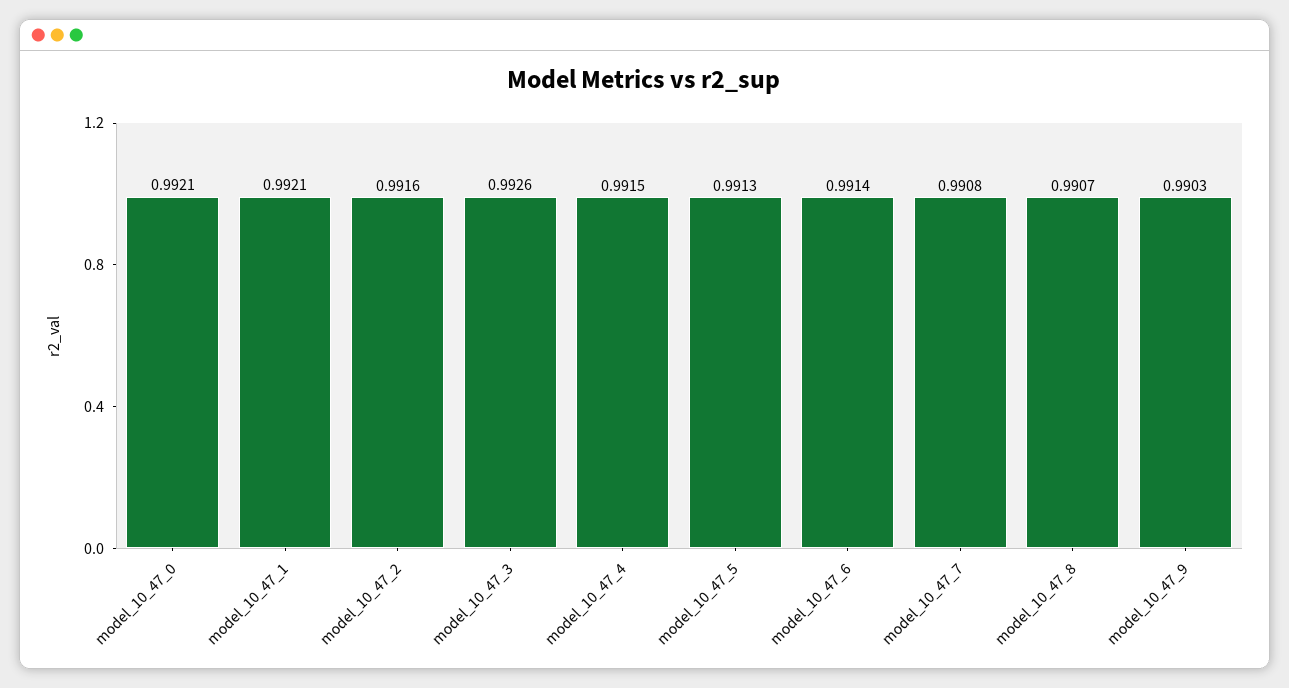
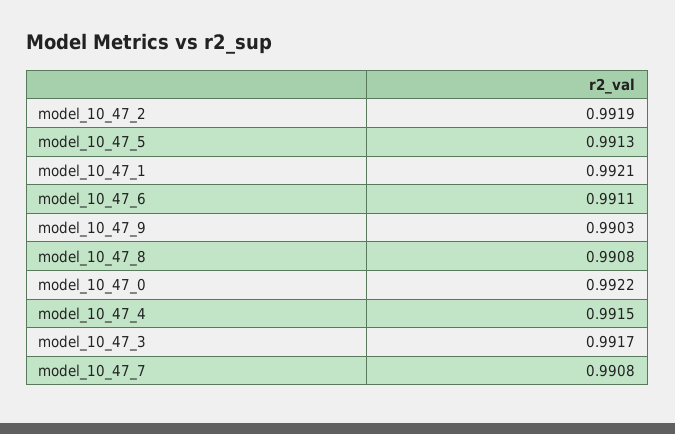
model_10_47_0: 0.9921 -> 0.9922
model_10_47_2: 0.9916 -> 0.9919
model_10_47_3: 0.9926 -> 0.9917
model_10_47_6: 0.9914 -> 0.9911
model_10_47_8: 0.9907 -> 0.9908

